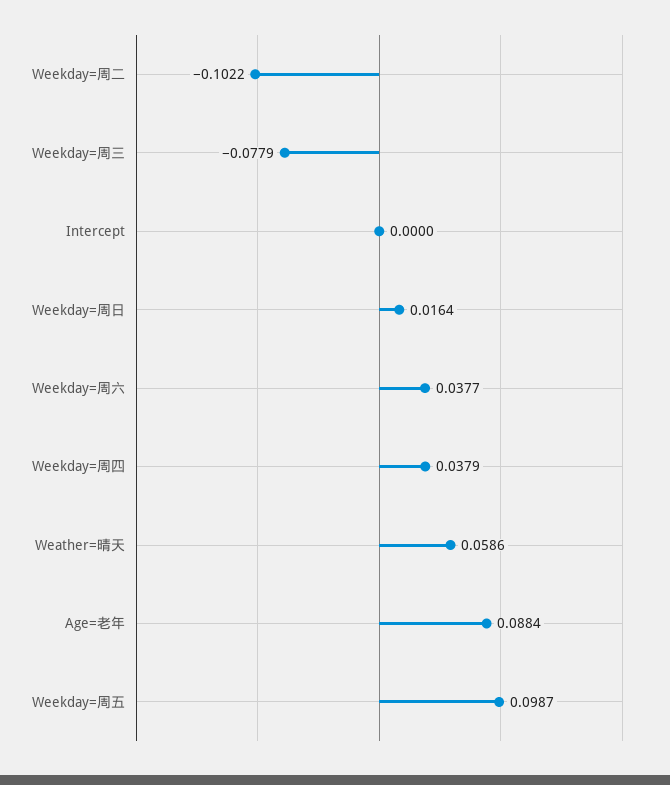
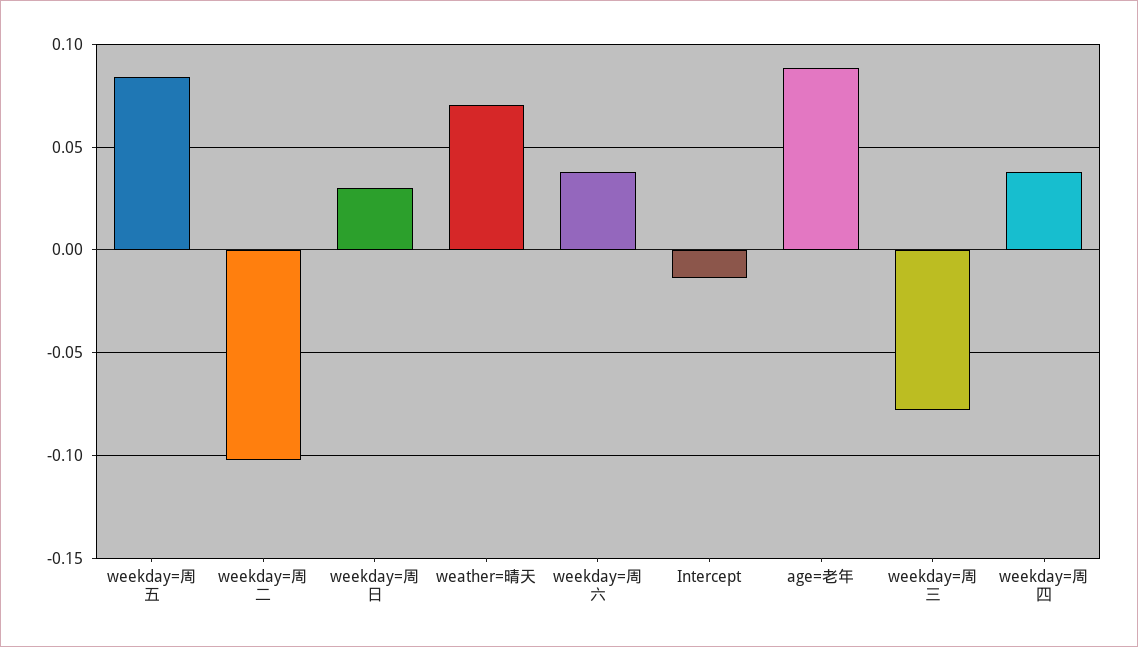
Intercept: 0 -> -0.015
Weekday=周日: 0.0164 -> 0.03
Weather=晴天: 0.0586 -> 0.07
Weekday=周五: 0.0987 -> 0.085

